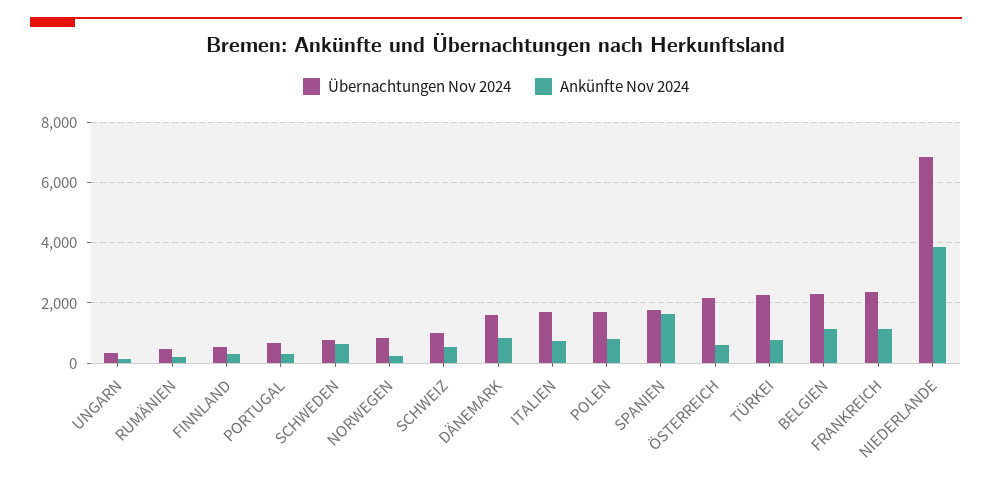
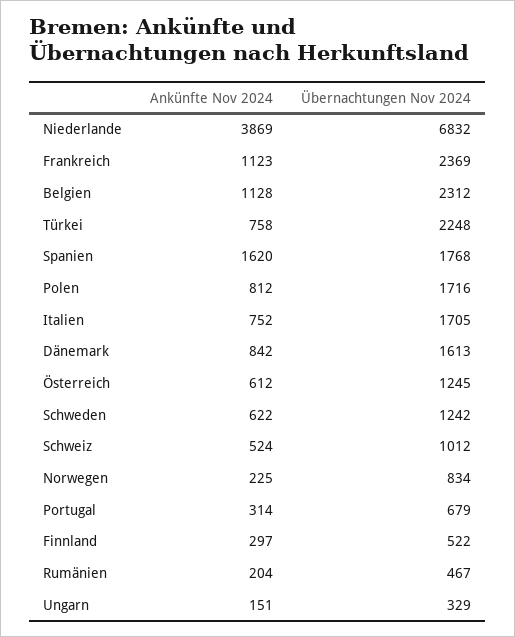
Übernachtungen Nov 2024, SCHWEDEN: 800 -> 1242
Übernachtungen Nov 2024, ÖSTERREICH: 2200 -> 1245

